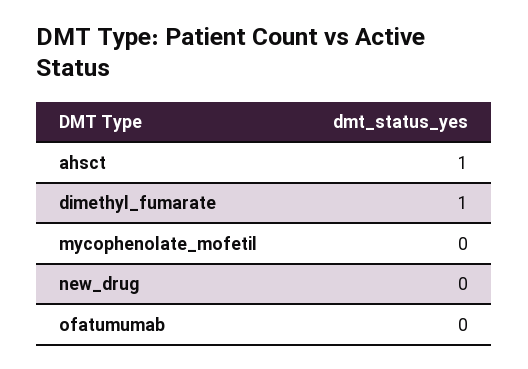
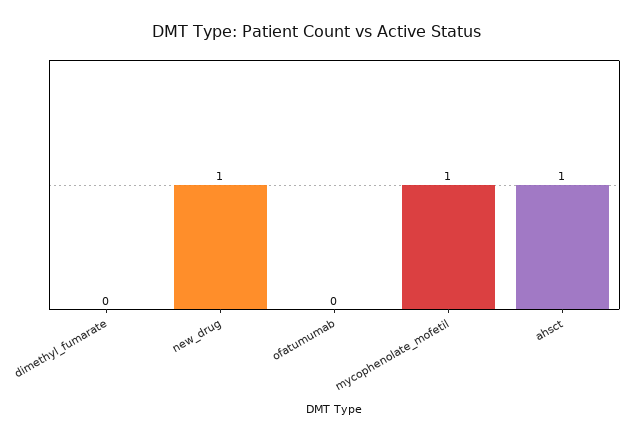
dimethyl_fumarate: 1 -> 0
mycophenolate_mofetil: 0 -> 1
new_drug: 0 -> 1

